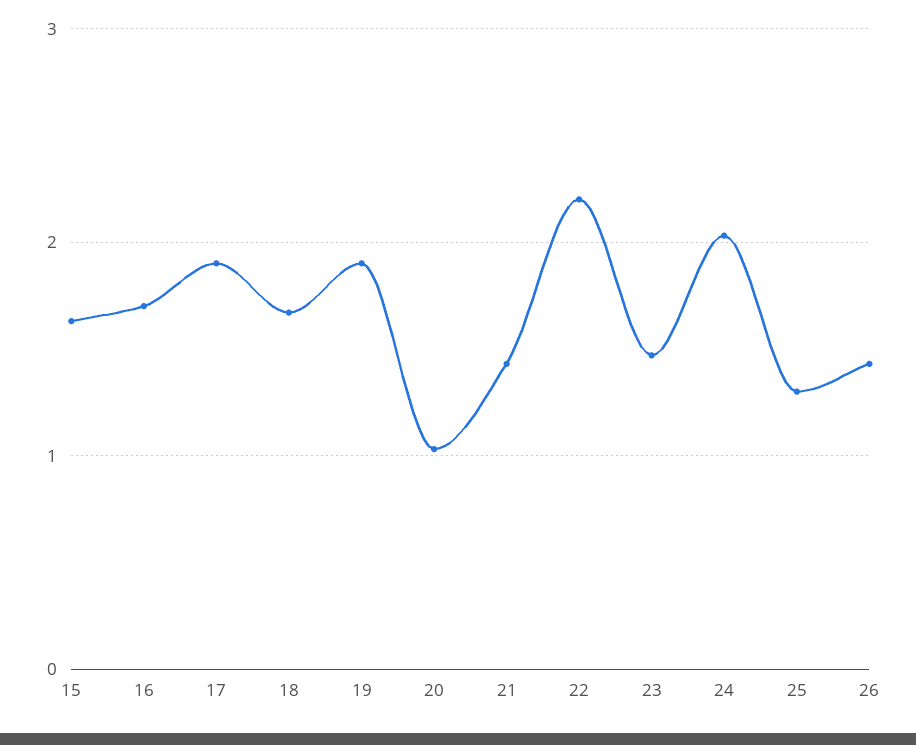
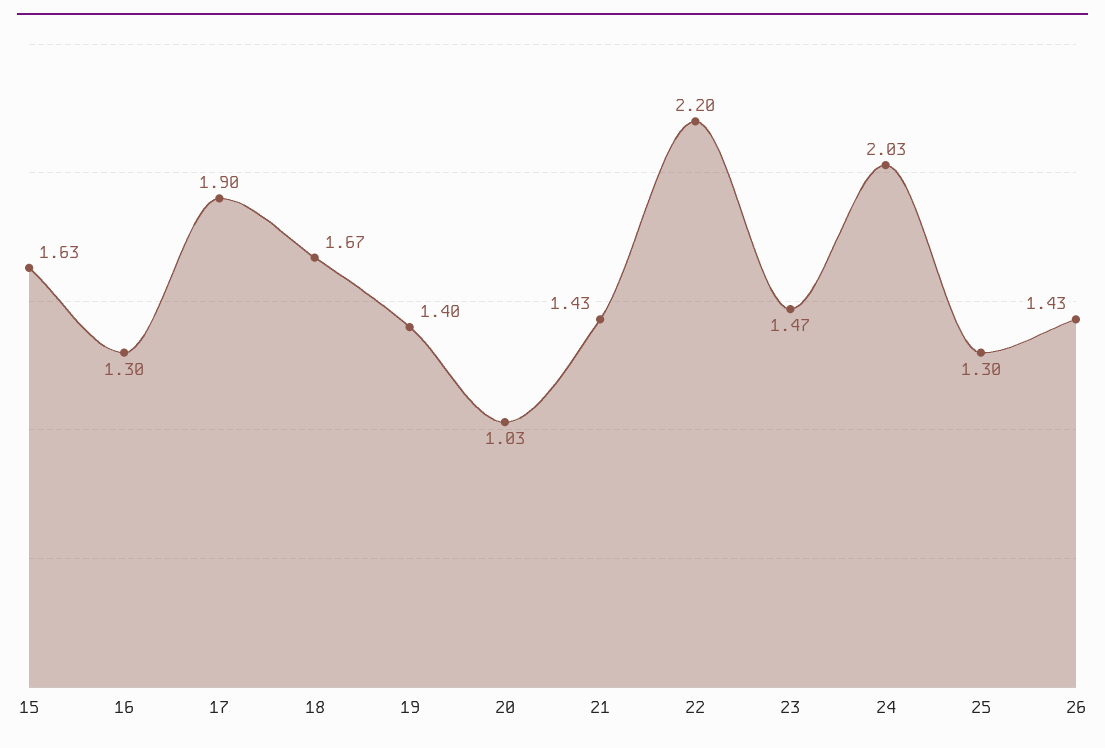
16: 1.7 -> 1.3
19: 1.9 -> 1.4

